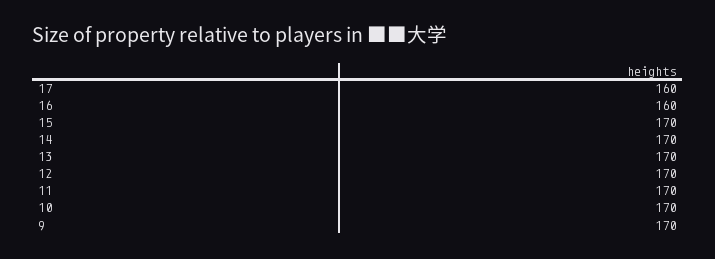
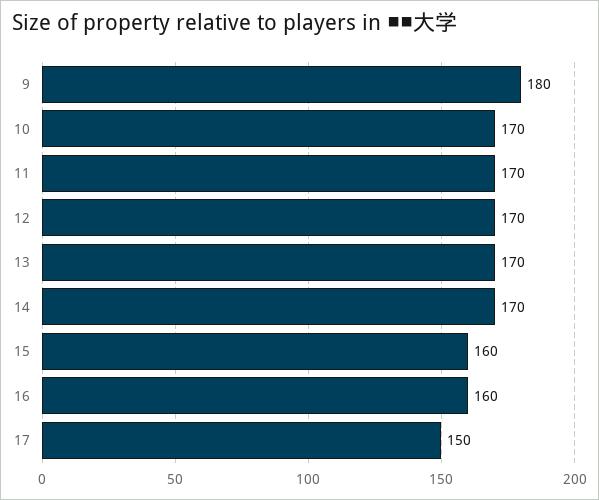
17: 160 -> 150
15: 170 -> 160
9: 170 -> 180

